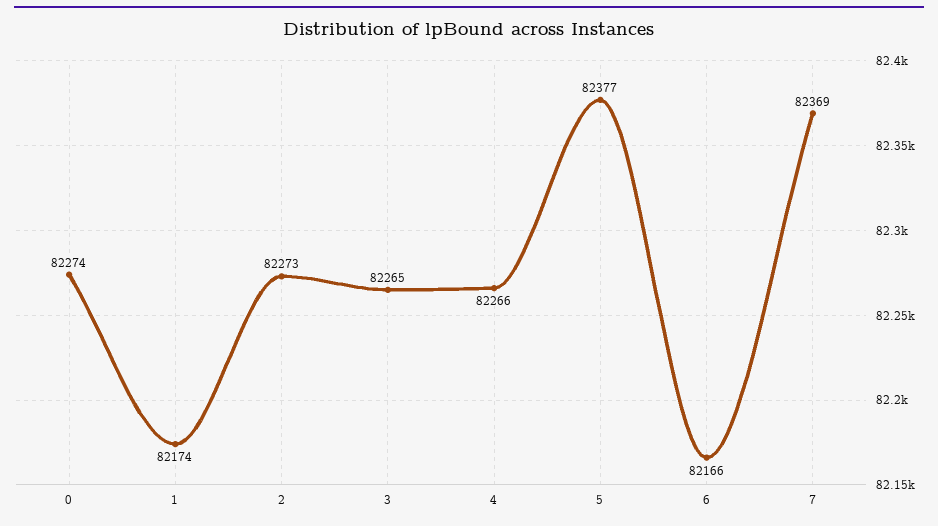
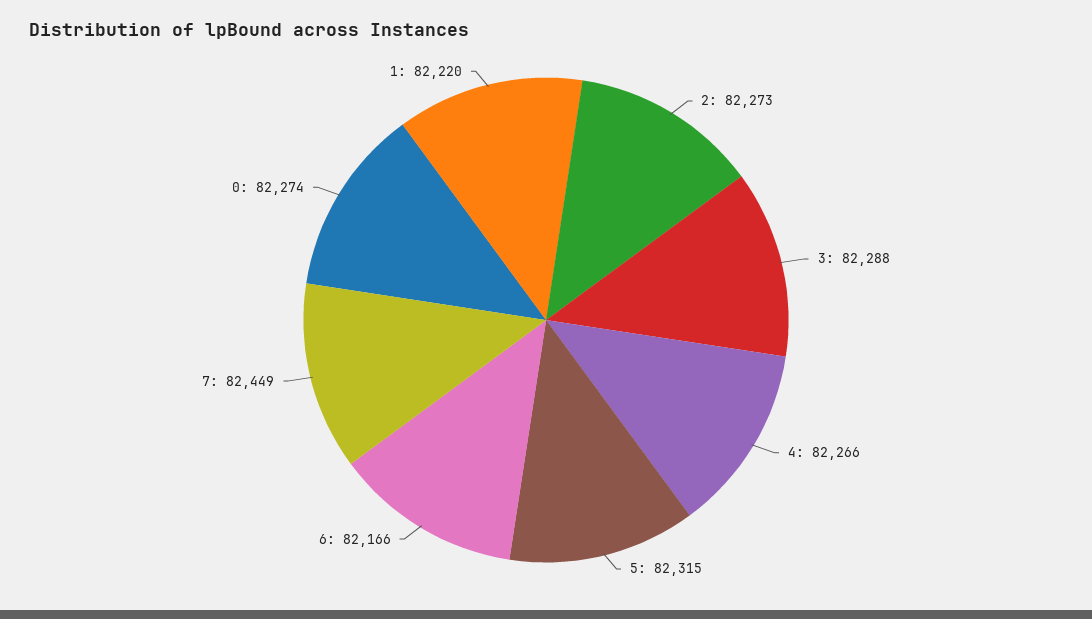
1: 82174 -> 82220
3: 82265 -> 82288
5: 82377 -> 82315
7: 82369 -> 82449

